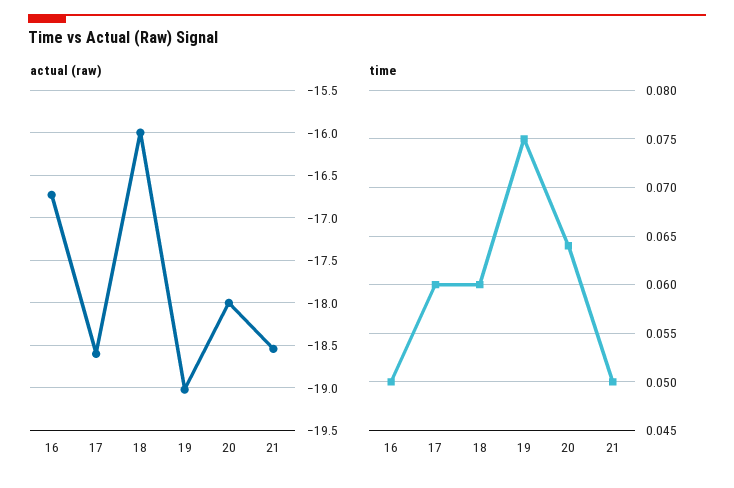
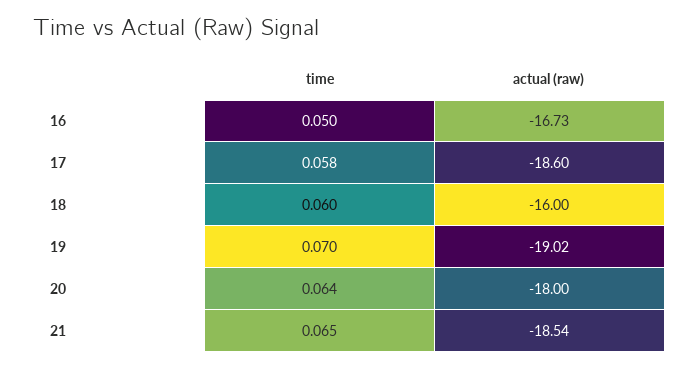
time, 17: 0.06 -> 0.058
time, 19: 0.075 -> 0.07
time, 21: 0.05 -> 0.065

